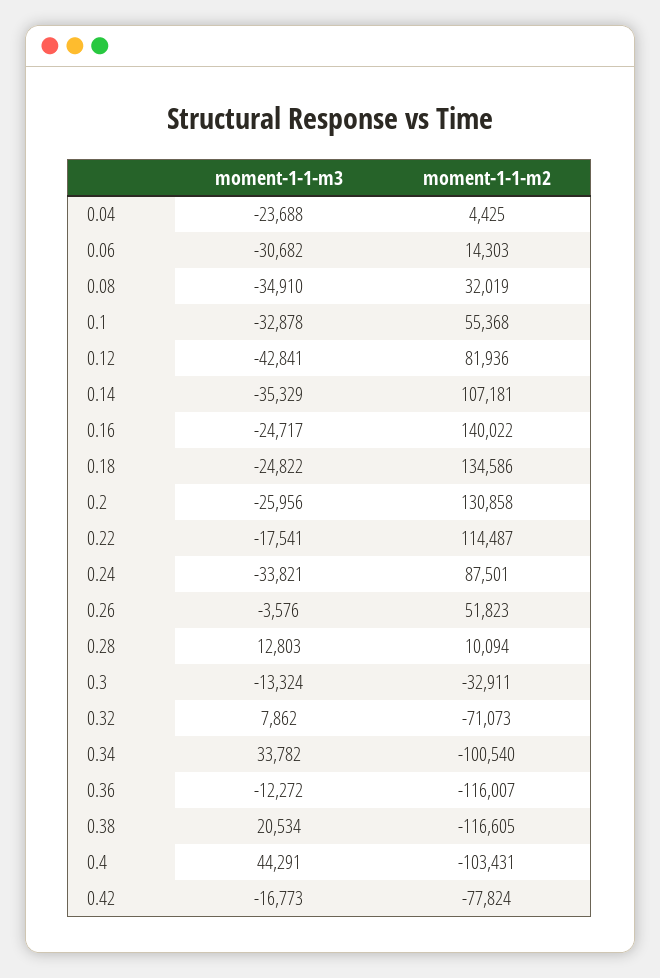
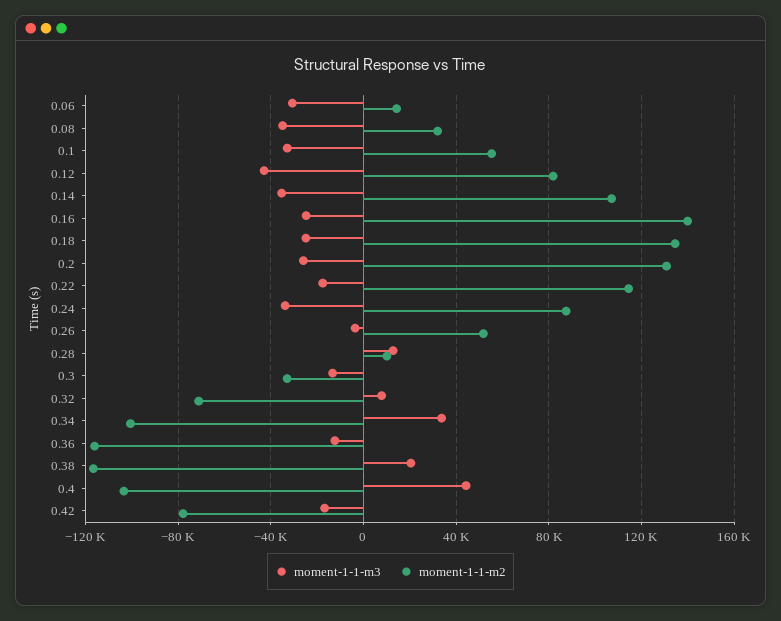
moment-1-1-m3, 0.04: -23688 -> none
moment-1-1-m2, 0.04: 4425 -> none

